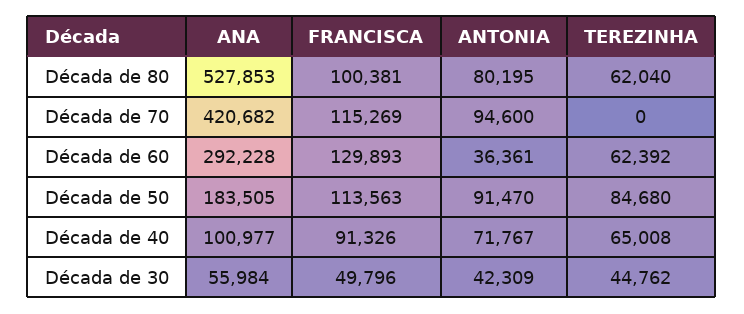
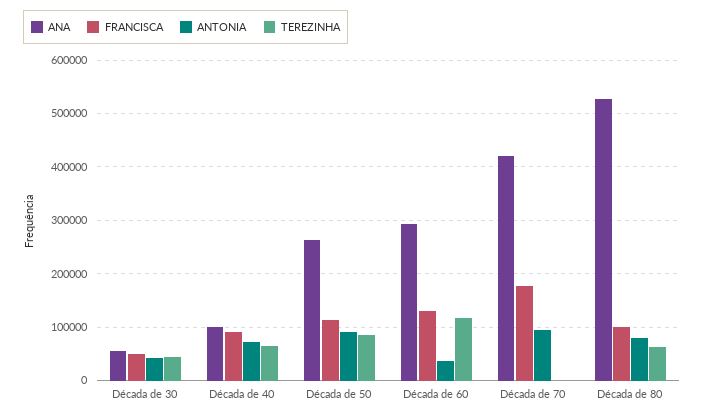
FRANCISCA, Década de 70: 115269 -> 180000
TEREZINHA, Década de 60: 62392 -> 120000
ANA, Década de 50: 183505 -> 260000

